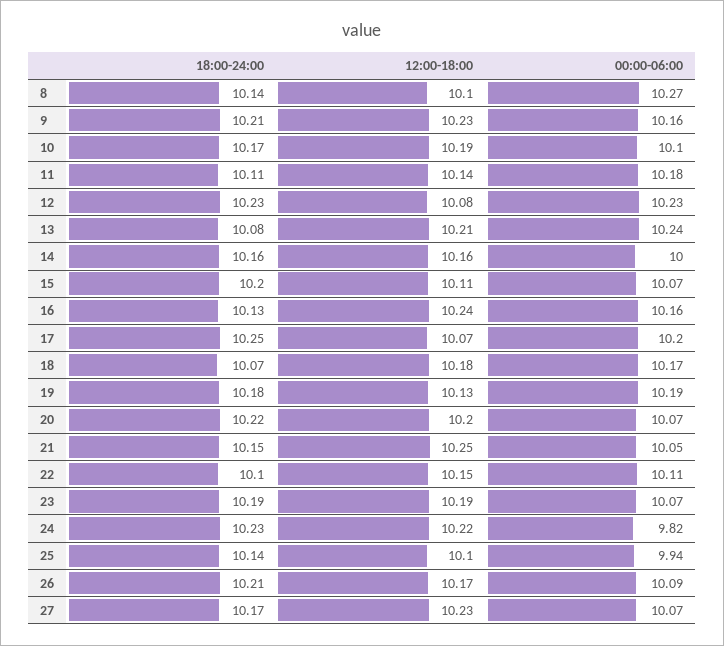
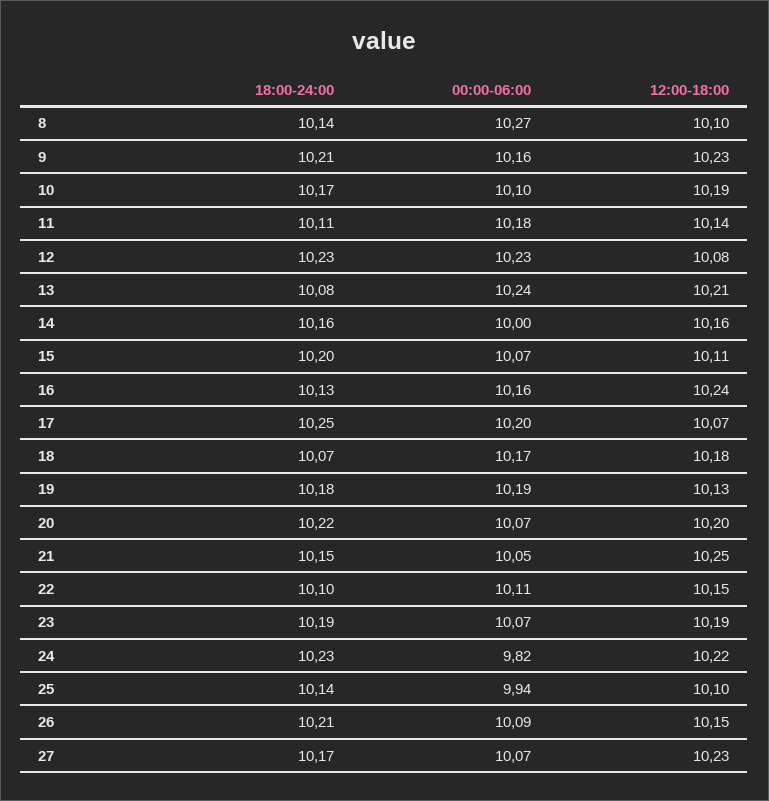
12:00-18:00, 26: 10.17 -> 10.15

